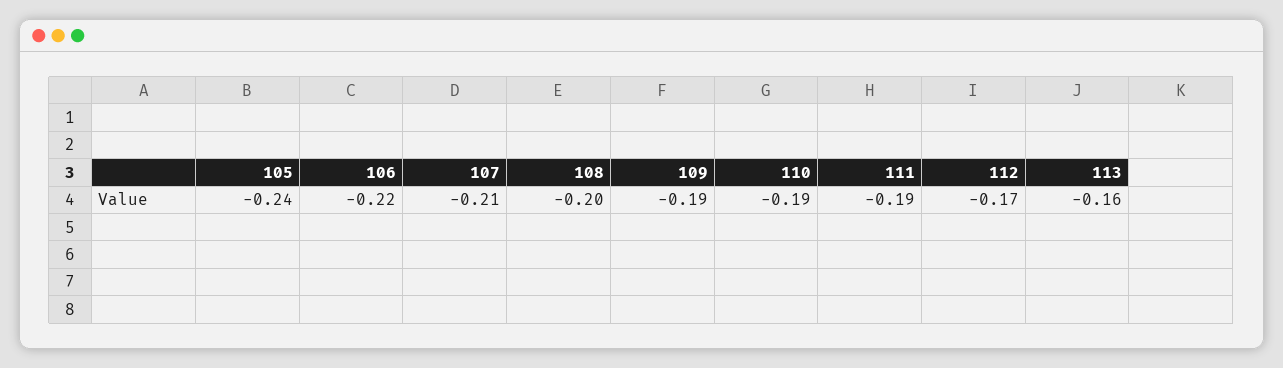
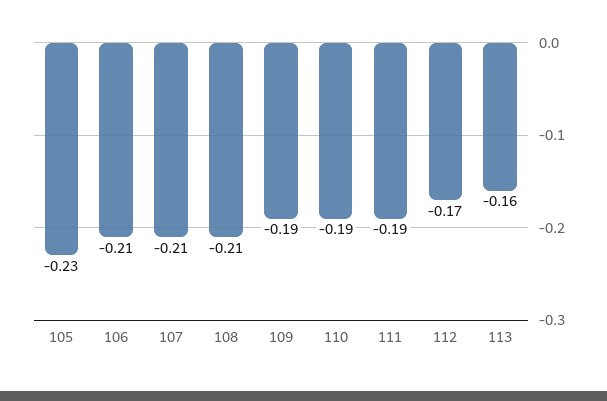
105: -0.24 -> -0.23
106: -0.22 -> -0.21
108: -0.2 -> -0.21

